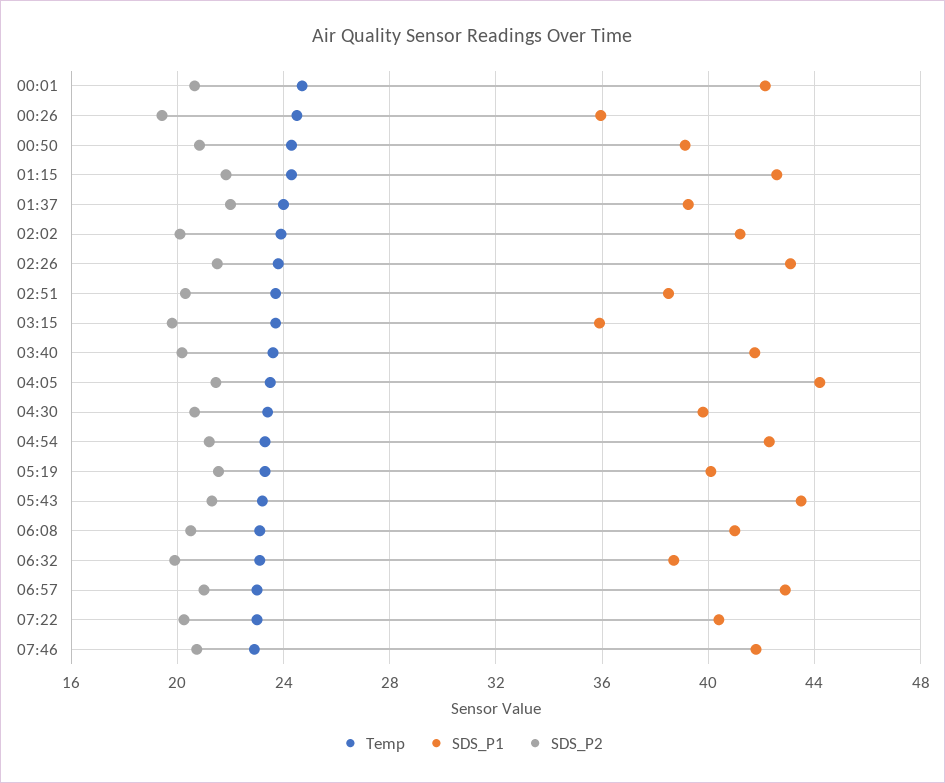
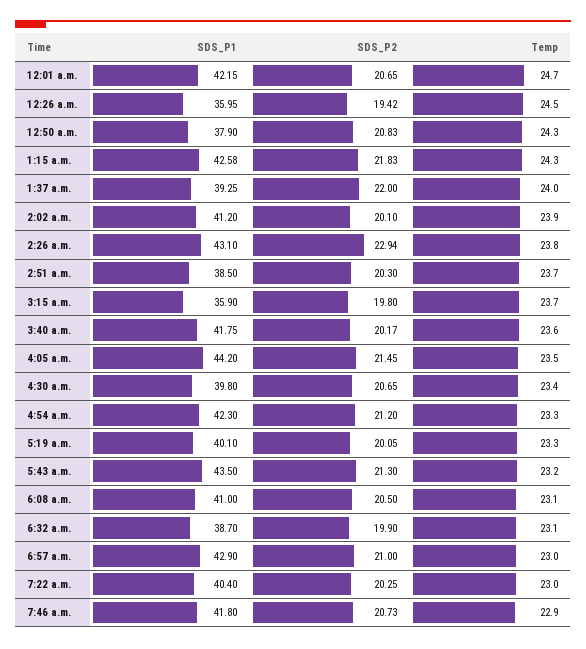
SDS_P1, 00:50: 39 -> 37.9
SDS_P2, 02:26: 21.5 -> 22.94
SDS_P2, 05:19: 21.5 -> 20.05

